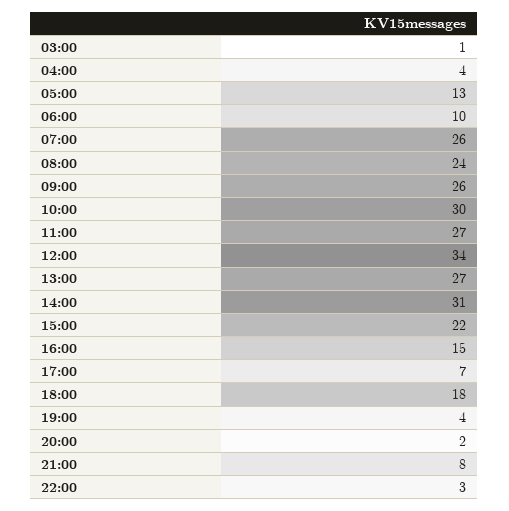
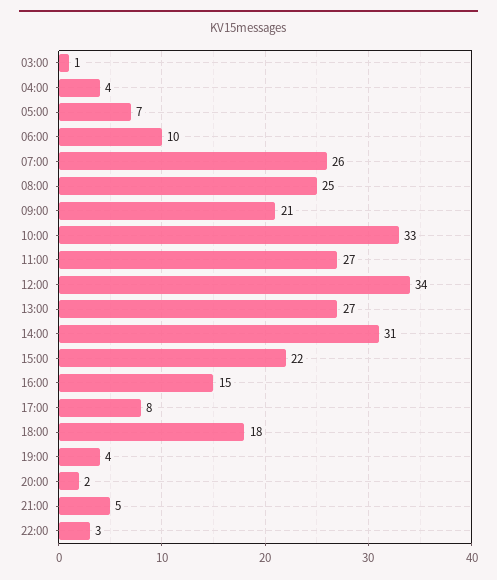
05:00: 13 -> 7
08:00: 24 -> 25
09:00: 26 -> 21
10:00: 30 -> 33
17:00: 7 -> 8
21:00: 8 -> 5

